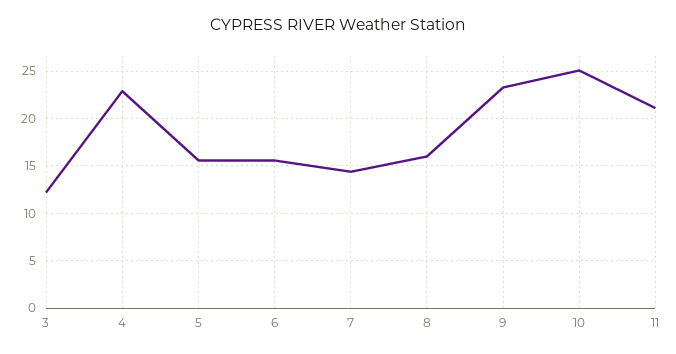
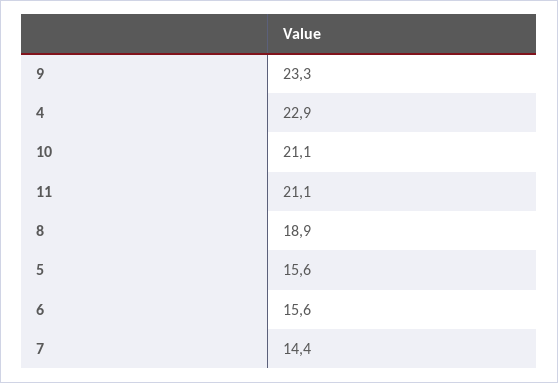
3: 12 -> none
8: 16 -> 18.9
10: 25 -> 21.1

